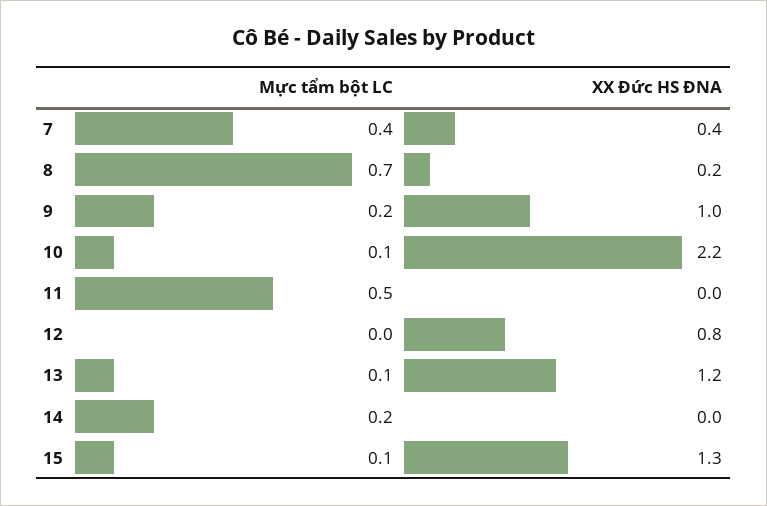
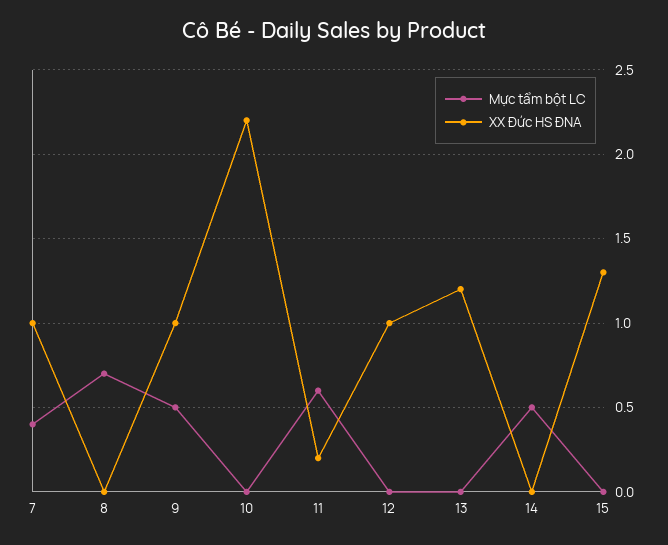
XX Đức HS ĐNA, 7: 0.4 -> 1
XX Đức HS ĐNA, 8: 0.2 -> 0
Mực tẩm bột LC, 9: 0.2 -> 0.5
Mực tẩm bột LC, 10: 0.1 -> 0
Mực tẩm bột LC, 11: 0.5 -> 0.6
XX Đức HS ĐNA, 11: 0 -> 0.2
XX Đức HS ĐNA, 12: 0.8 -> 1
Mực tẩm bột LC, 13: 0.1 -> 0
Mực tẩm bột LC, 14: 0.2 -> 0.5
Mực tẩm bột LC, 15: 0.1 -> 0

